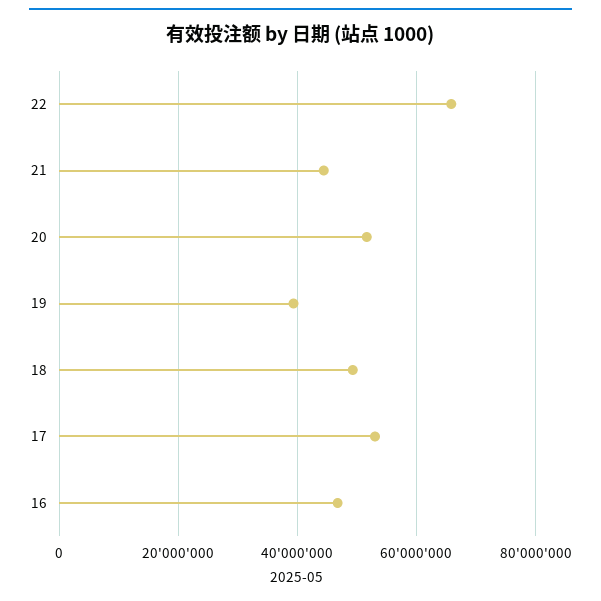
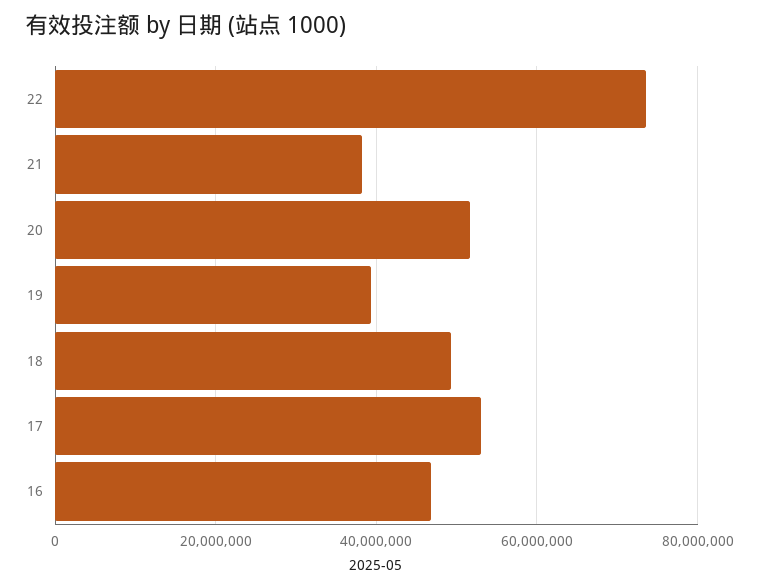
22: 66000000 -> 74000000
21: 44000000 -> 38000000

